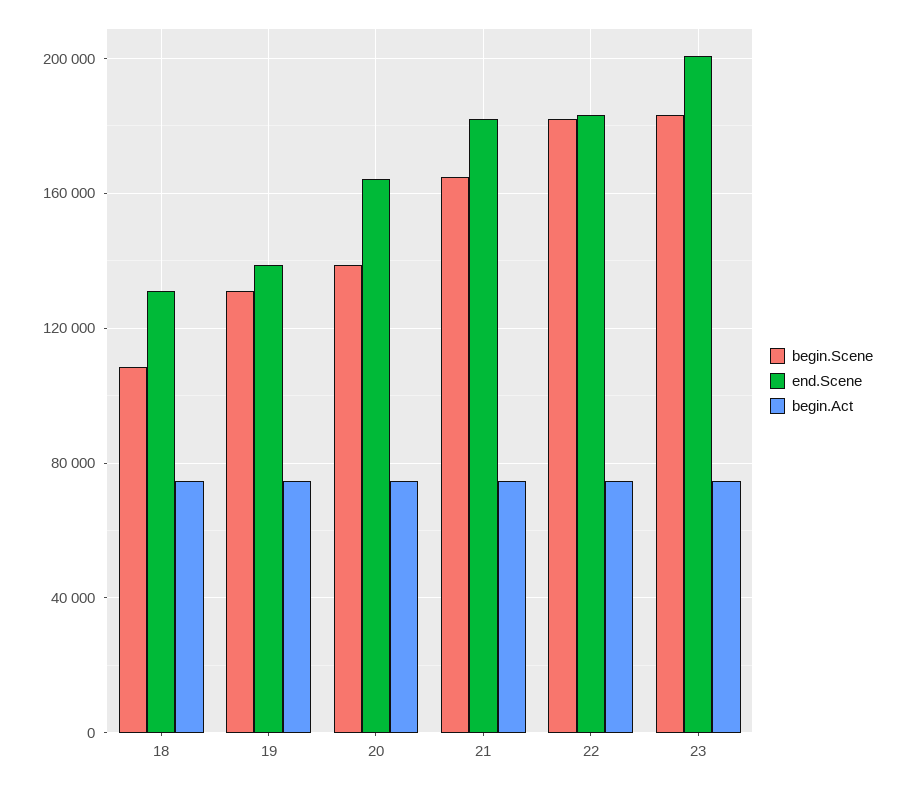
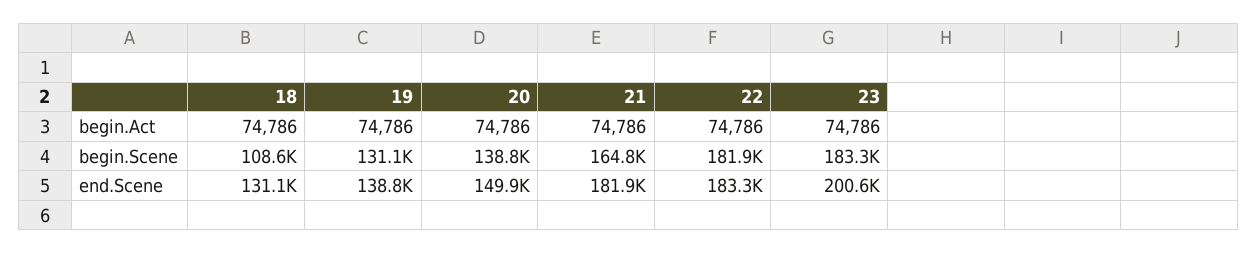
end.Scene, 20: 165000 -> 149900

